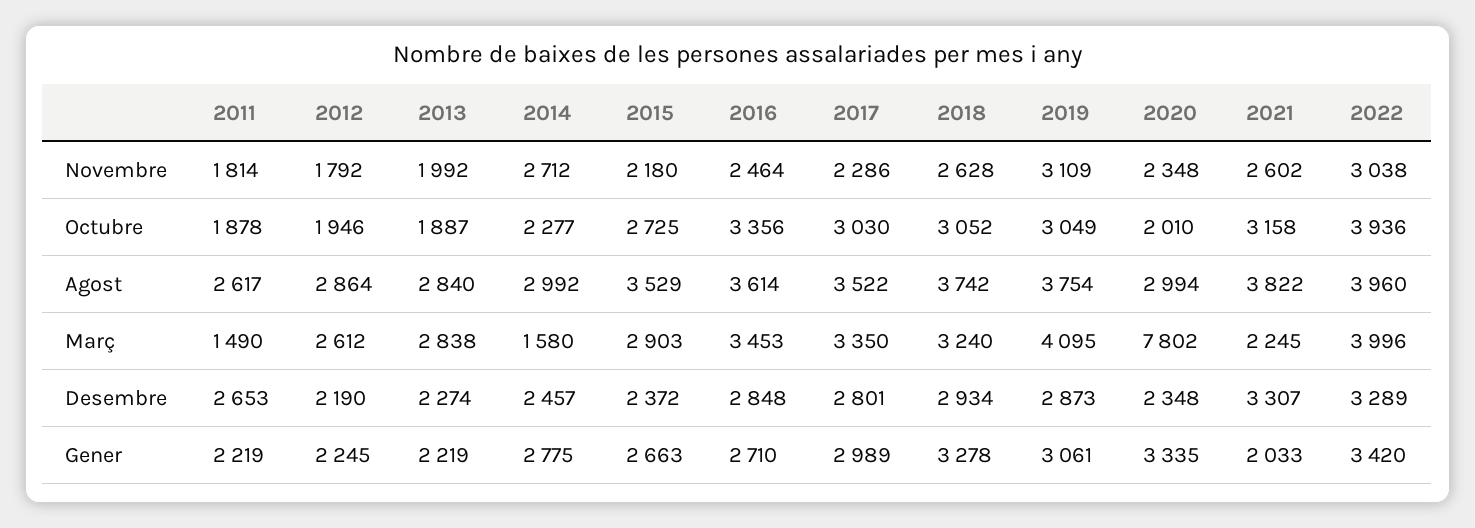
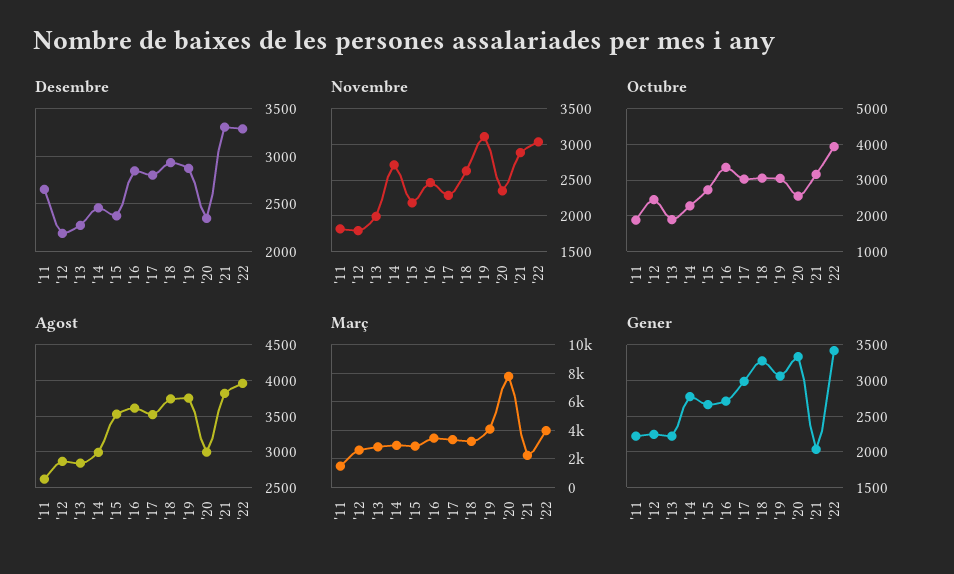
Novembre, 2021: 2602 -> 2900
Octubre, 2012: 1946 -> 2400
Octubre, 2020: 2010 -> 2600
Març, 2014: 1580 -> 3000

